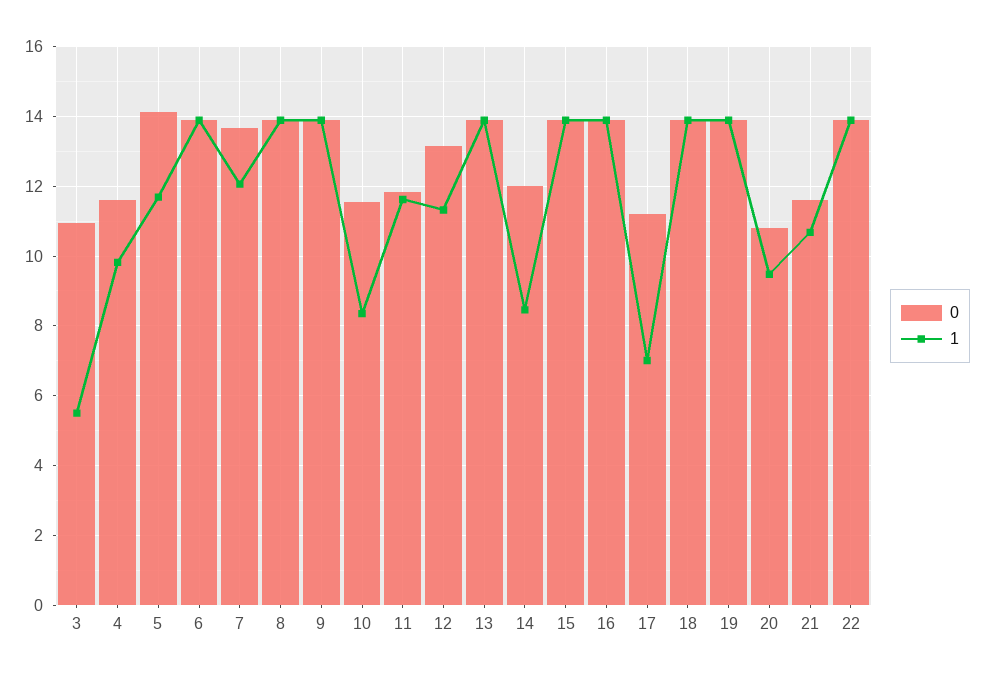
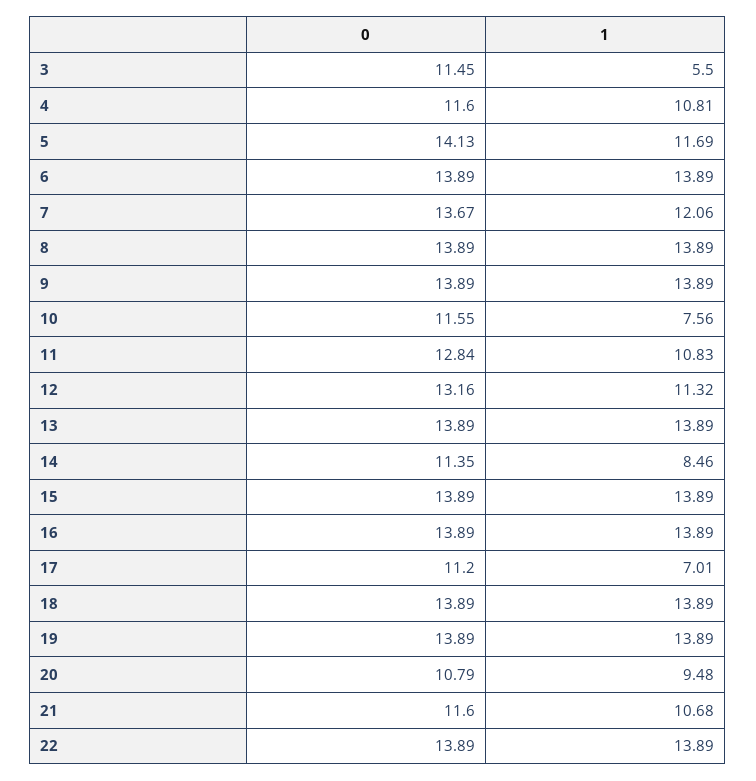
0, 3: 11 -> 11.45
1, 4: 9.8 -> 10.81
1, 10: 8.4 -> 7.56
0, 11: 11.8 -> 12.84
1, 11: 11.6 -> 10.83
0, 14: 12 -> 11.35

